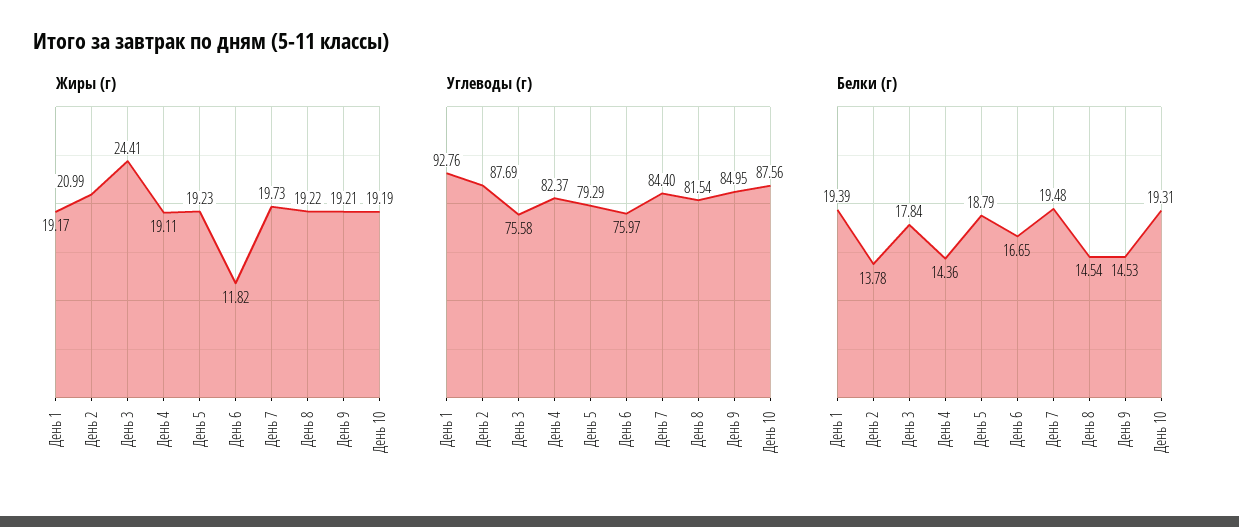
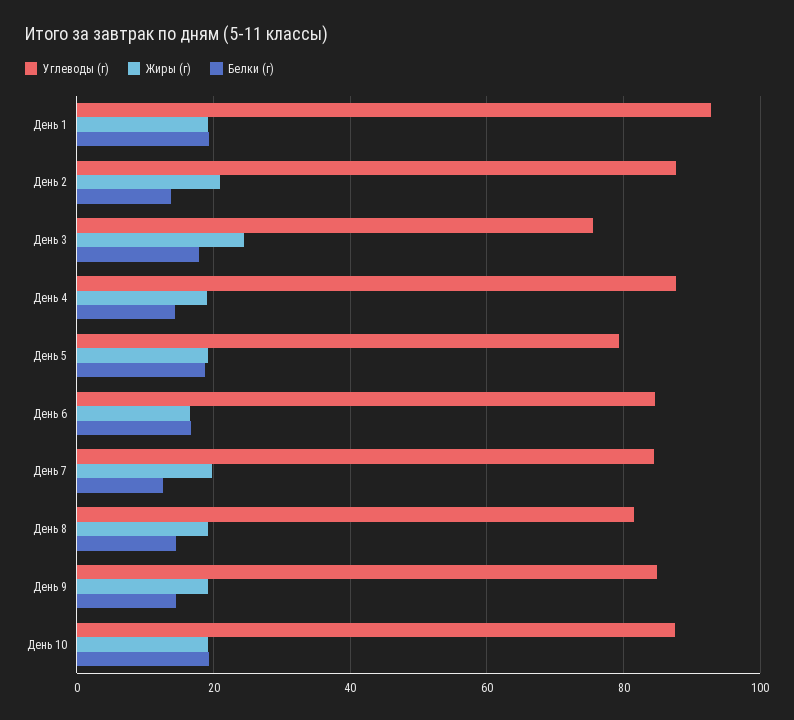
Жиры (г), День 6: 11.82 -> 16
Углеводы (г), День 4: 82.37 -> 88
Углеводы (г), День 6: 75.97 -> 84
Белки (г), День 7: 19.48 -> 12

